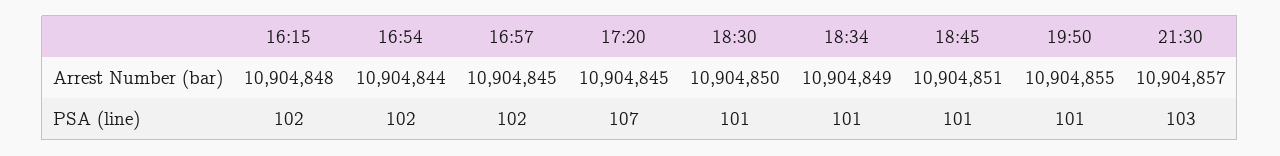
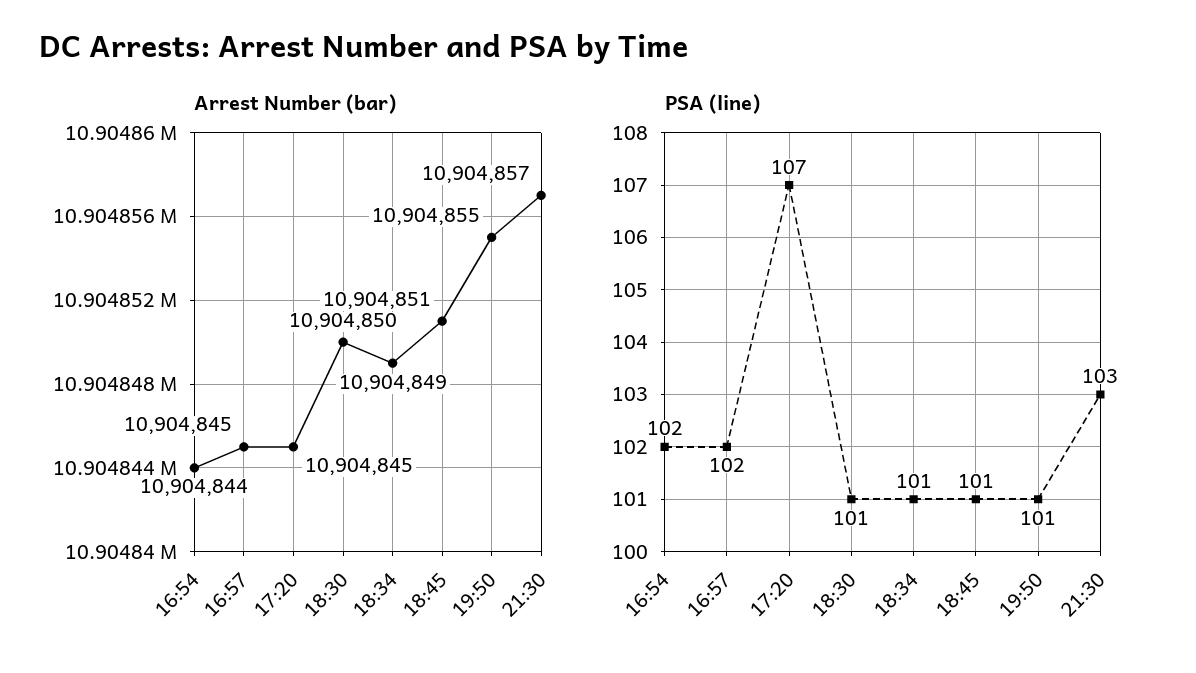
Arrest Number (bar), 16:15: 10904848 -> none
PSA (line), 16:15: 102 -> none

